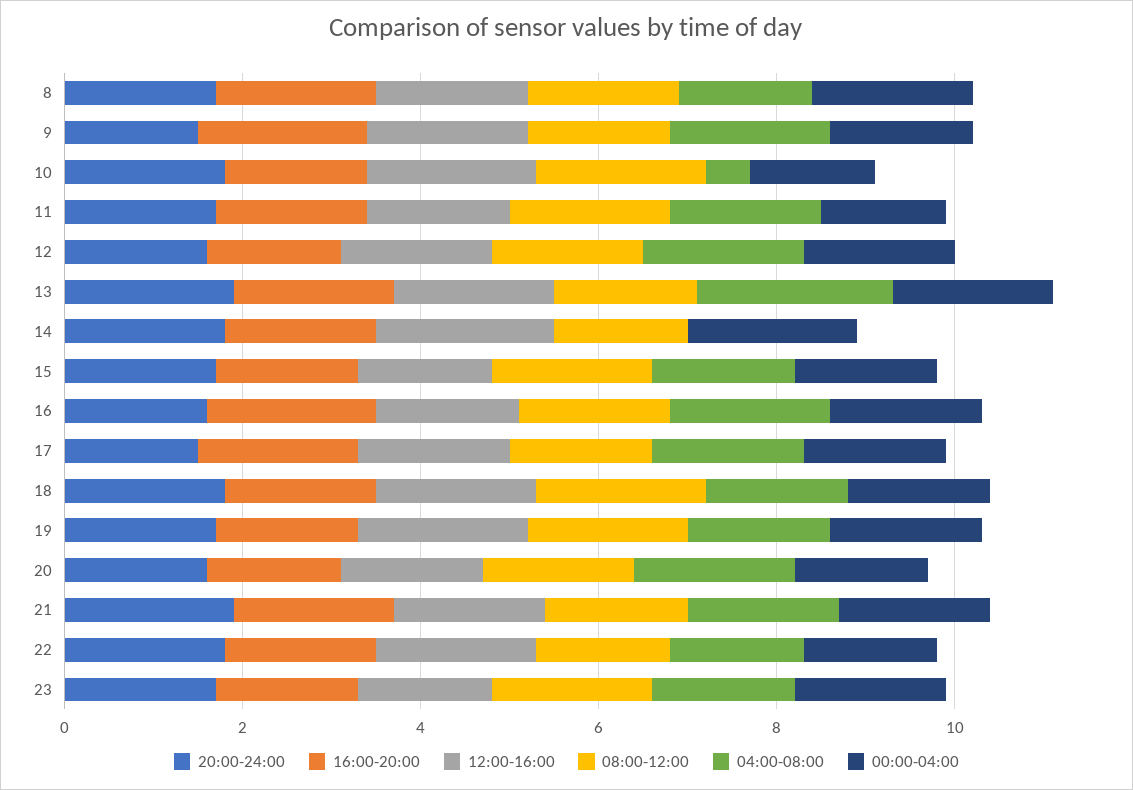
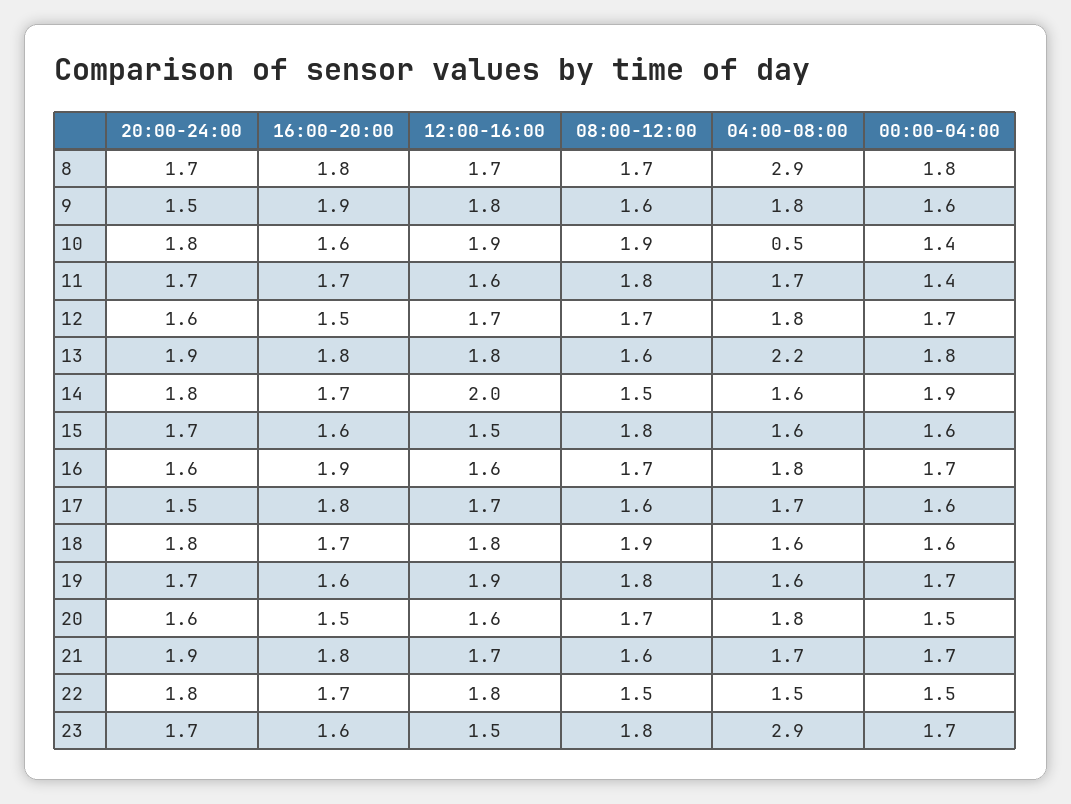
04:00-08:00, 8: 1.5 -> 2.9
04:00-08:00, 14: 0 -> 1.6
04:00-08:00, 23: 1.5 -> 2.9

